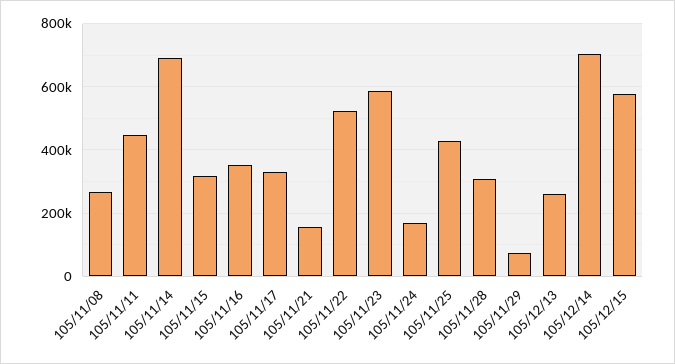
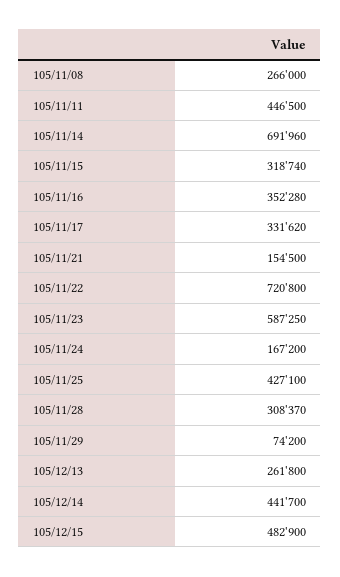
105/11/22: 520000 -> 720800
105/12/14: 700000 -> 441700
105/12/15: 580000 -> 482900

